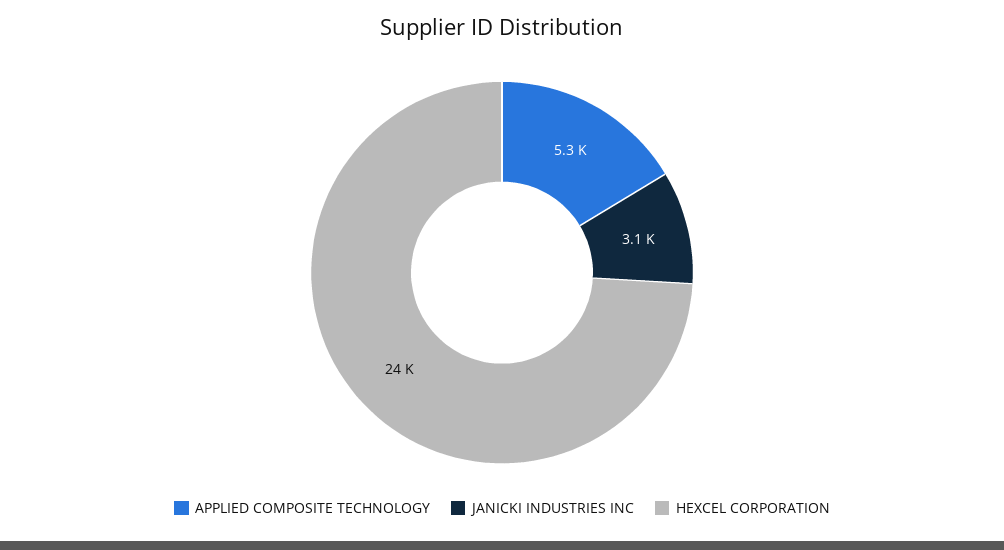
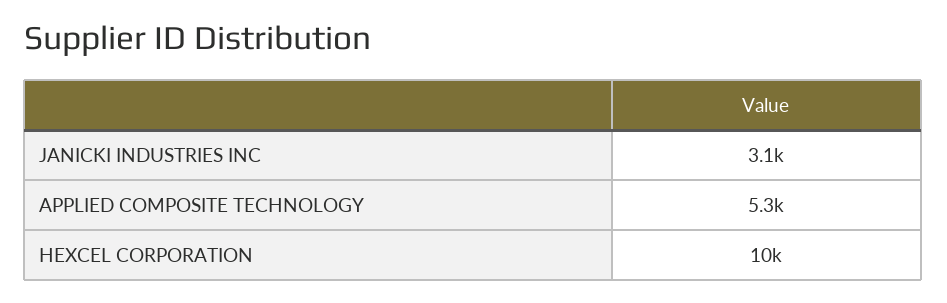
HEXCEL CORPORATION: 24000 -> 10000

